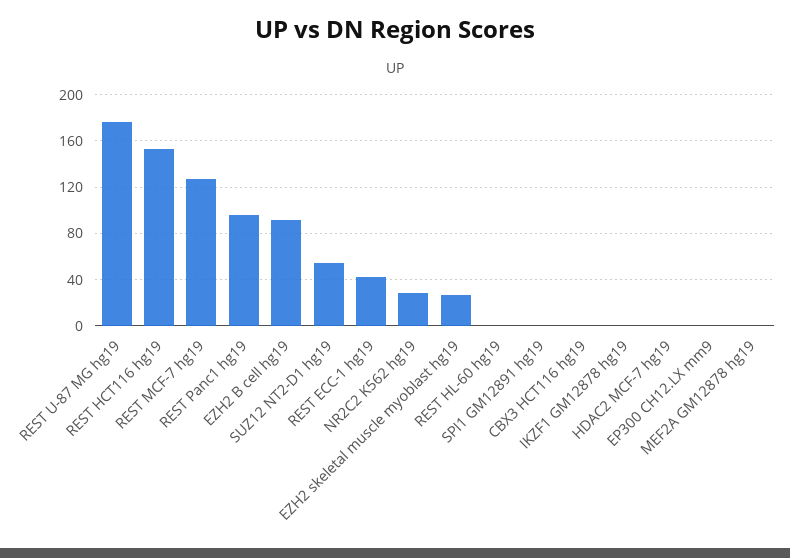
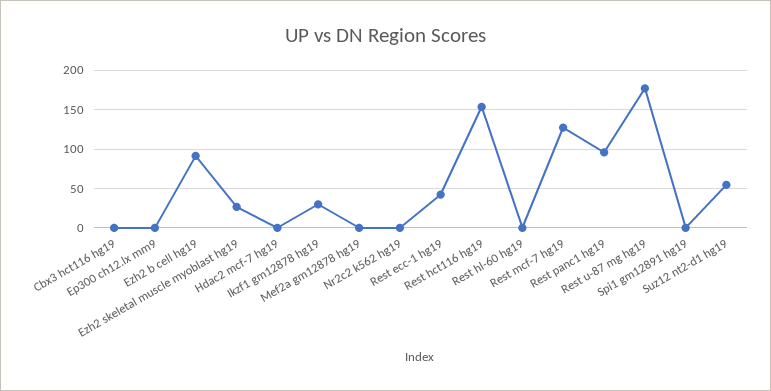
NR2C2 K562 hg19: 30 -> 0
IKZF1 GM12878 hg19: 0 -> 30

